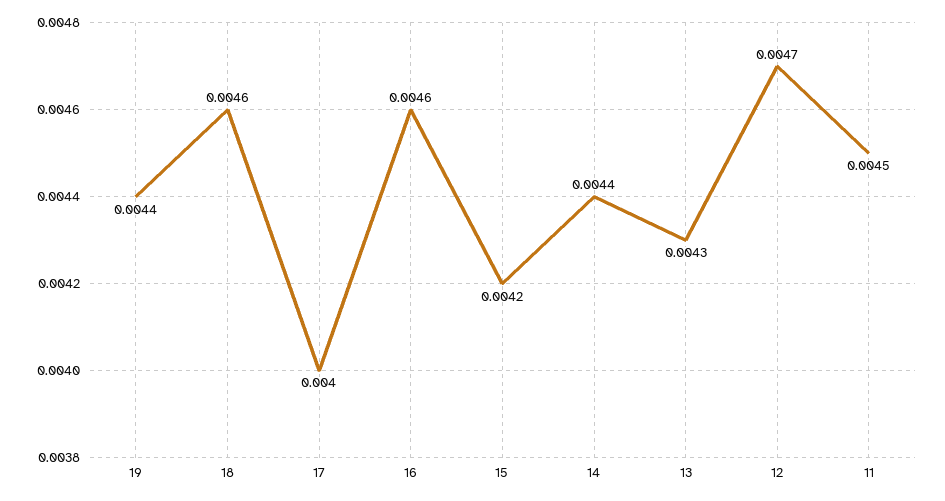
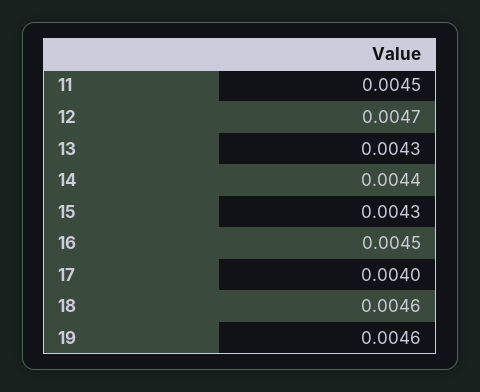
19: 0.0044 -> 0.0046
16: 0.0046 -> 0.0045
15: 0.0042 -> 0.0043

